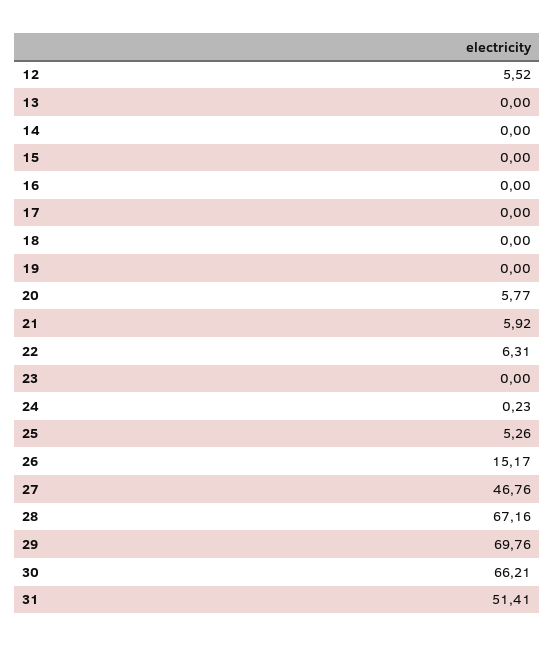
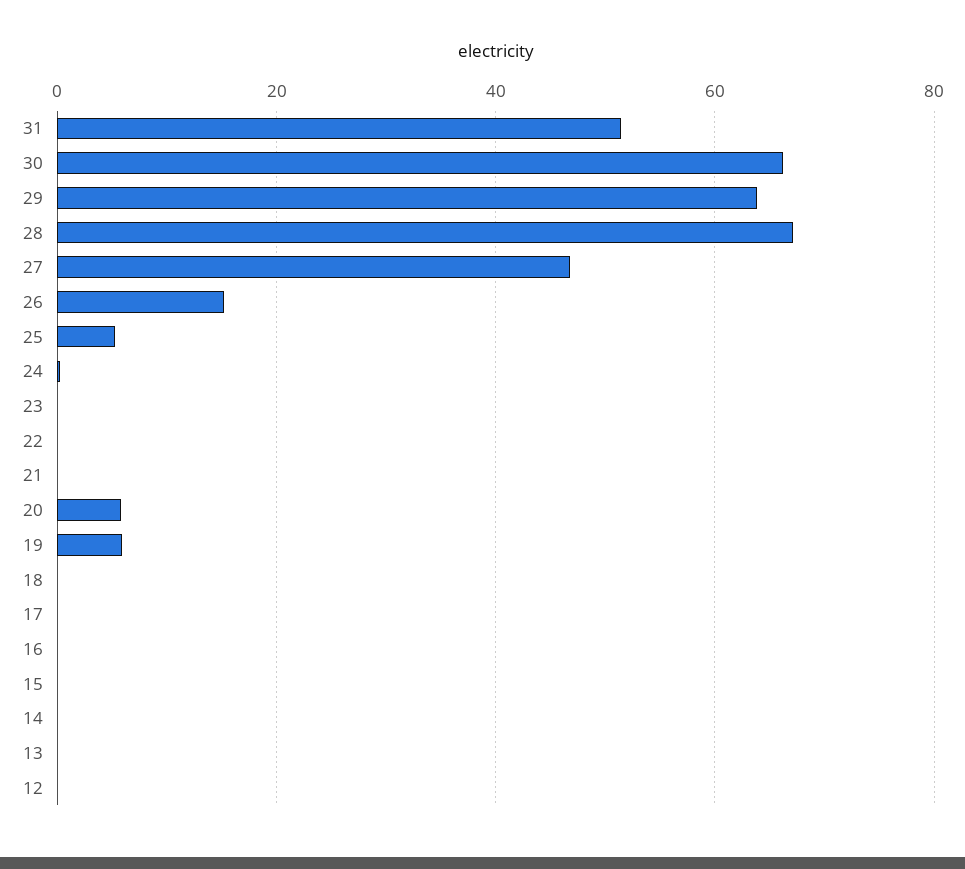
12: 5.52 -> 0
19: 0 -> 6
21: 5.92 -> 0
22: 6.31 -> 0
29: 69.76 -> 64

